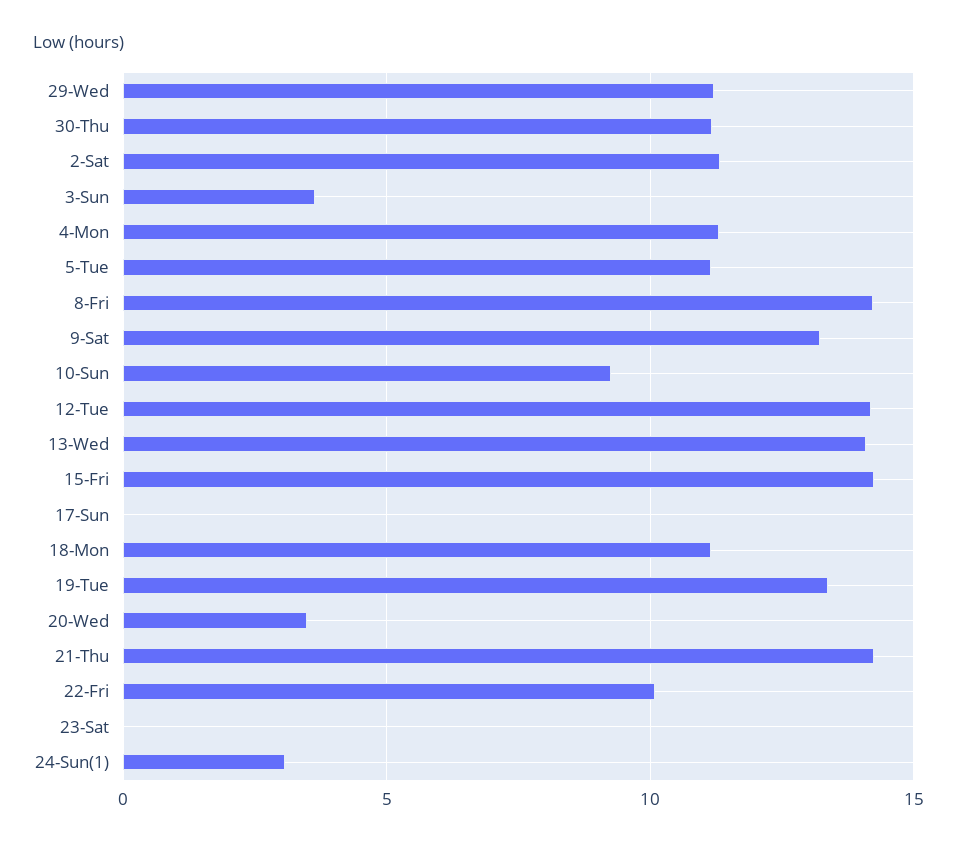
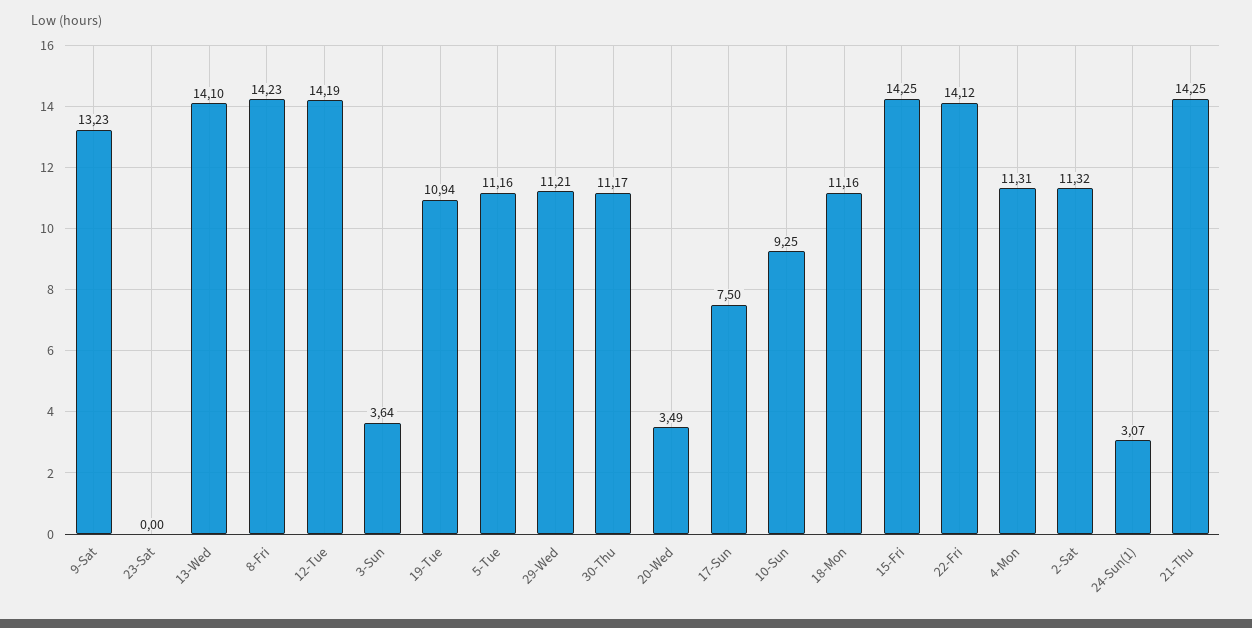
17-Sun: 0 -> 7.5
19-Tue: 13.5 -> 10.94
22-Fri: 10 -> 14.12

